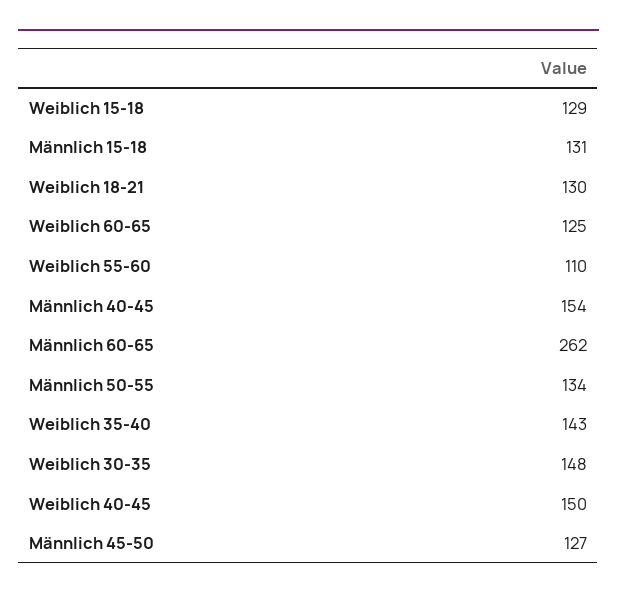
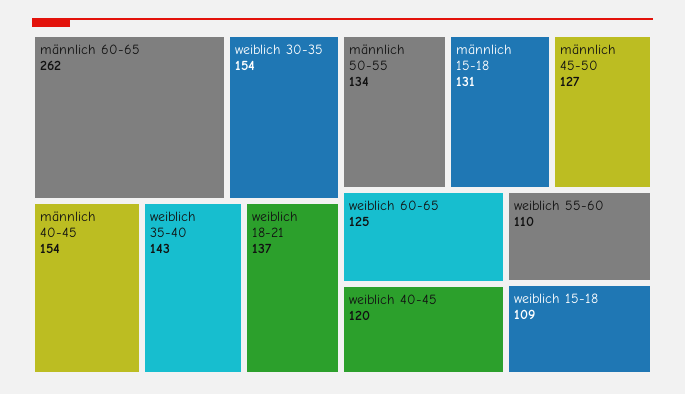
Weiblich 15-18: 129 -> 109
Weiblich 18-21: 130 -> 137
Weiblich 30-35: 148 -> 154
Weiblich 40-45: 150 -> 120

